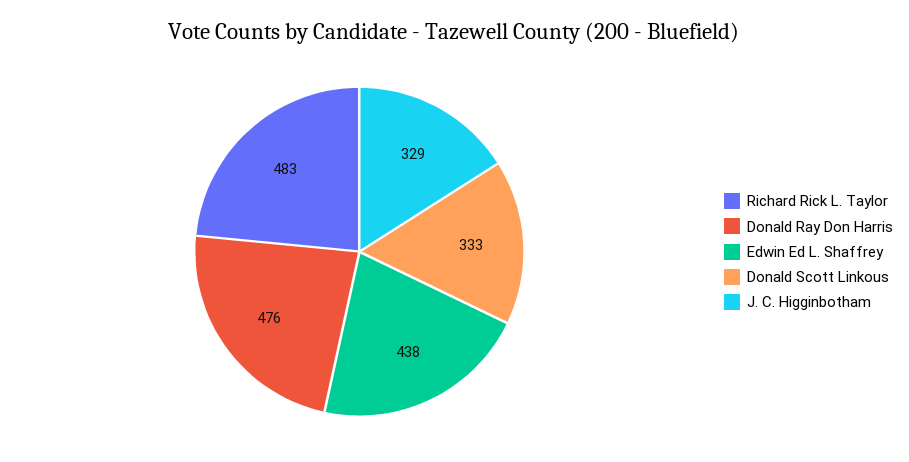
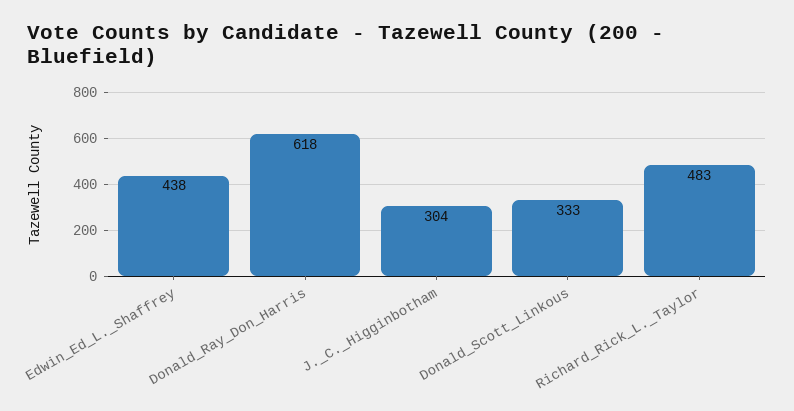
Donald Ray Don Harris: 476 -> 618
J. C. Higginbotham: 329 -> 304

